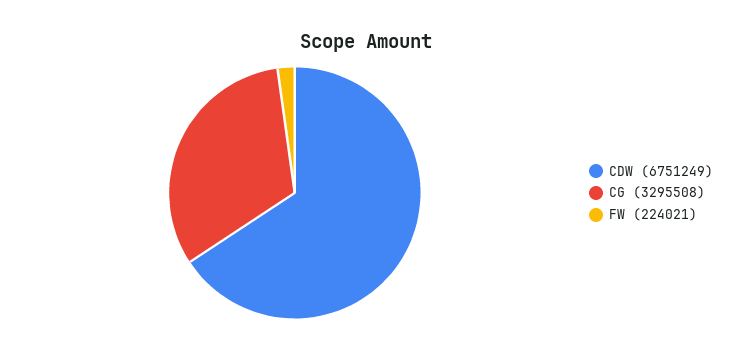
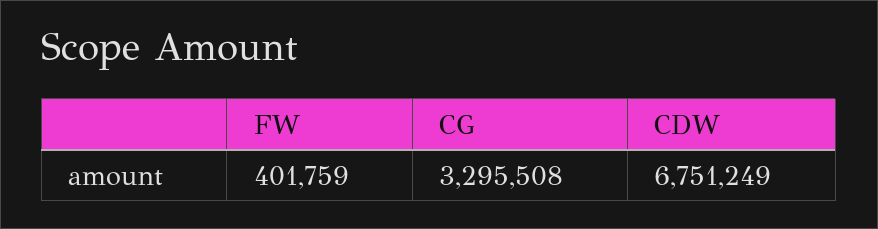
FW: 224021 -> 401759

